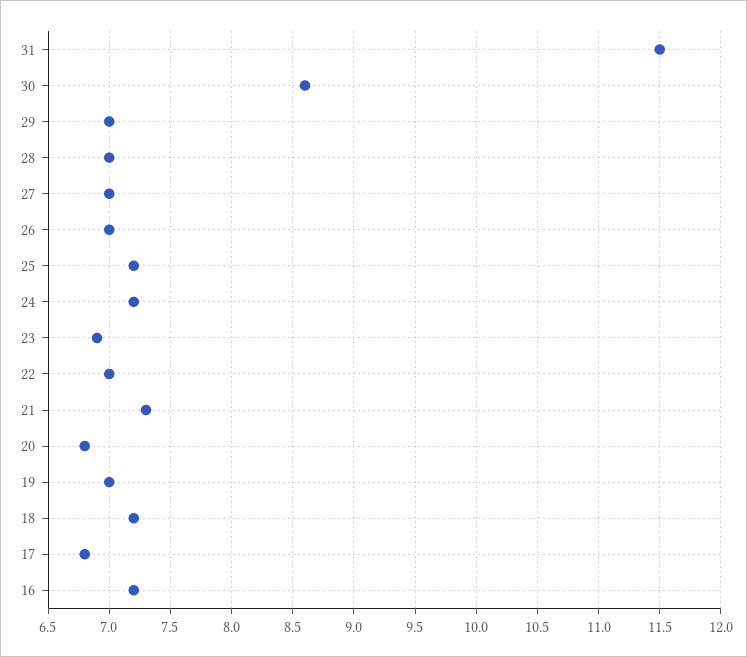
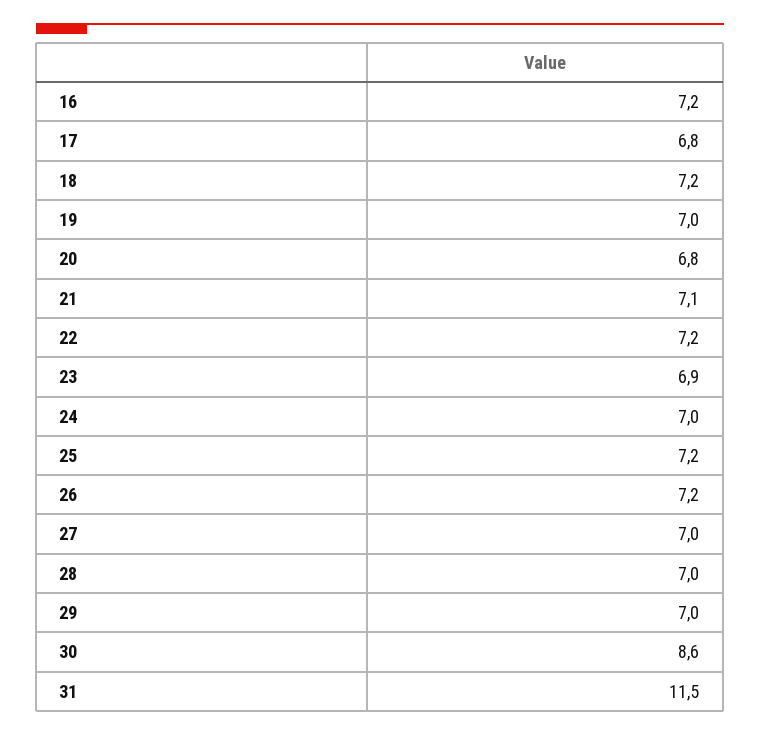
26: 7 -> 7.2
24: 7.2 -> 7
22: 7 -> 7.2
21: 7.3 -> 7.1

